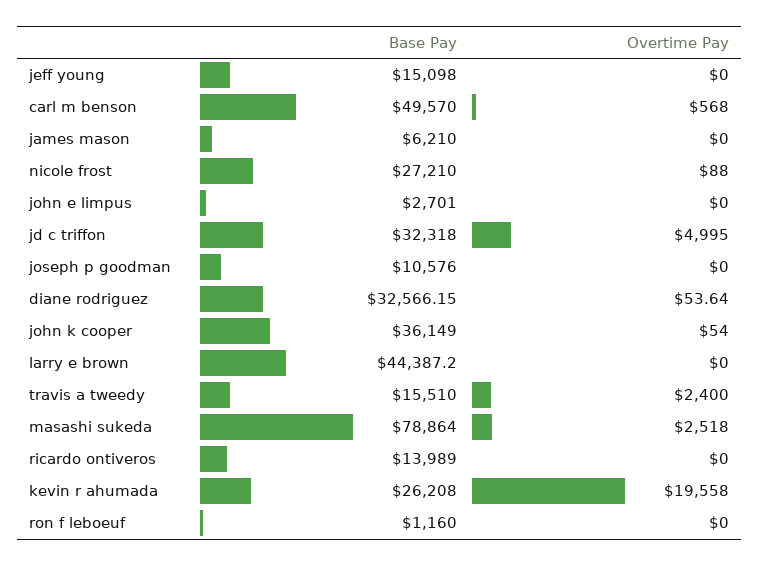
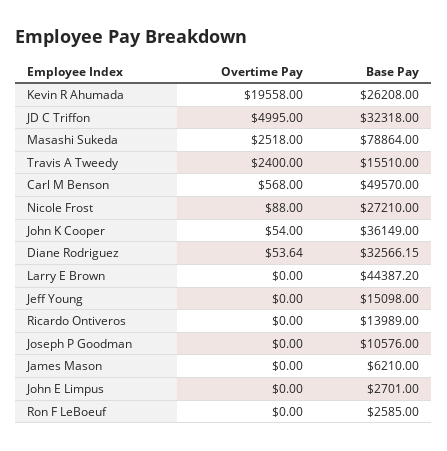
Base Pay, ron f leboeuf: 1160 -> 2585

